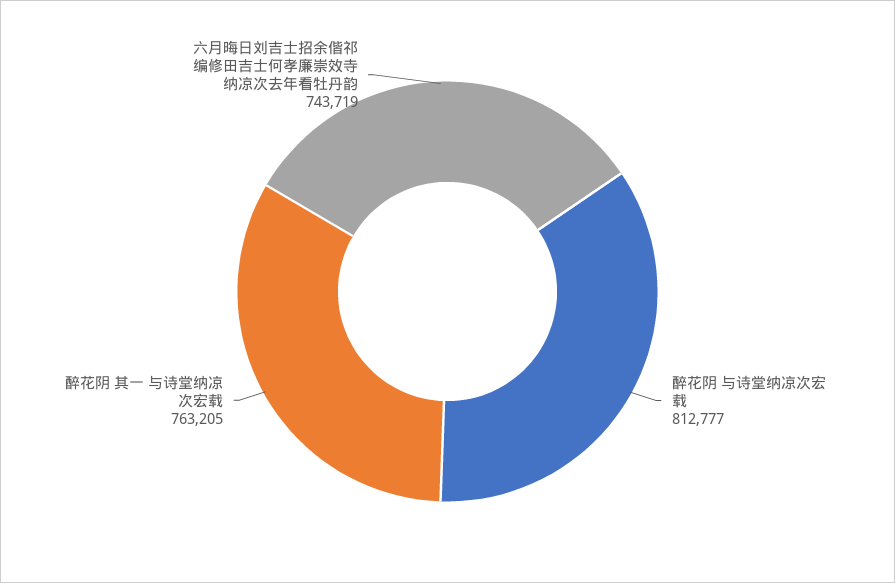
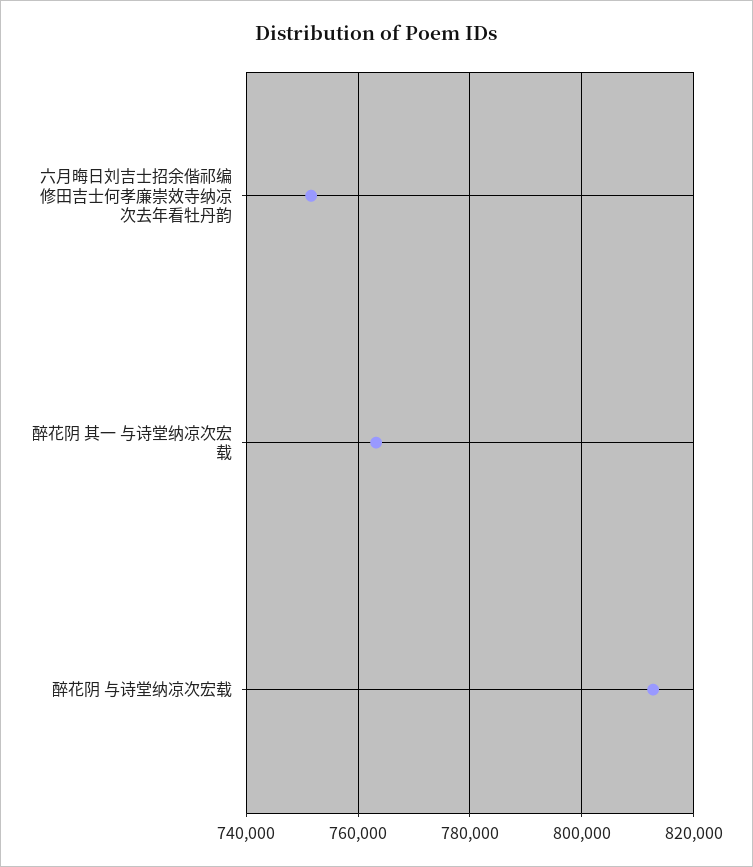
六月晦日刘吉士招余偕祁编修田吉士何孝廉崇效寺纳凉次去年看牡丹韵: 743719 -> 752000

